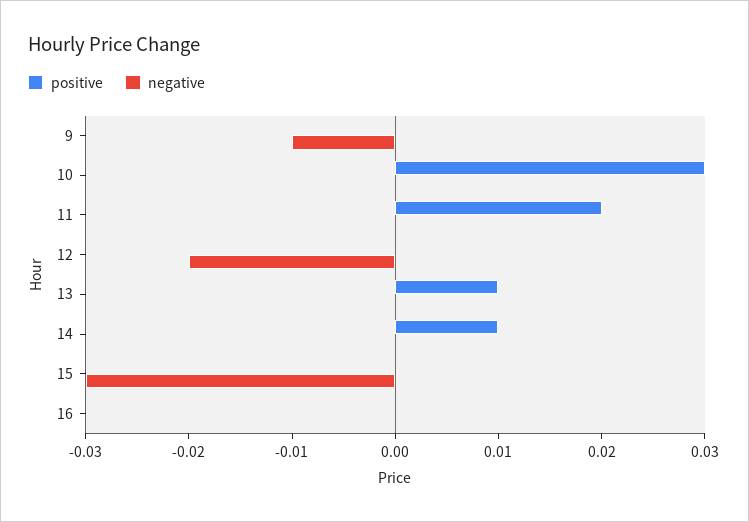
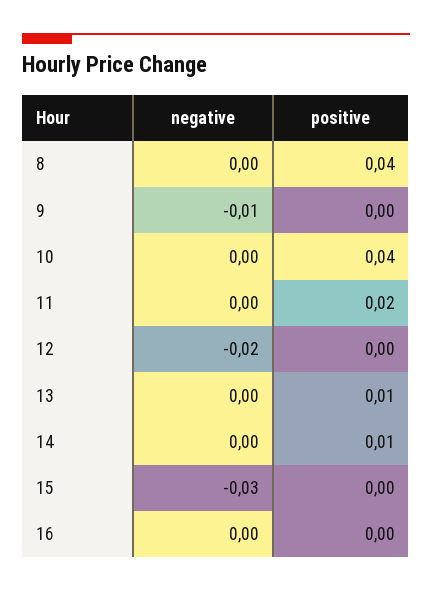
positive, 10: 0.03 -> 0.04
negative, 8: none -> 0
positive, 8: none -> 0.04

